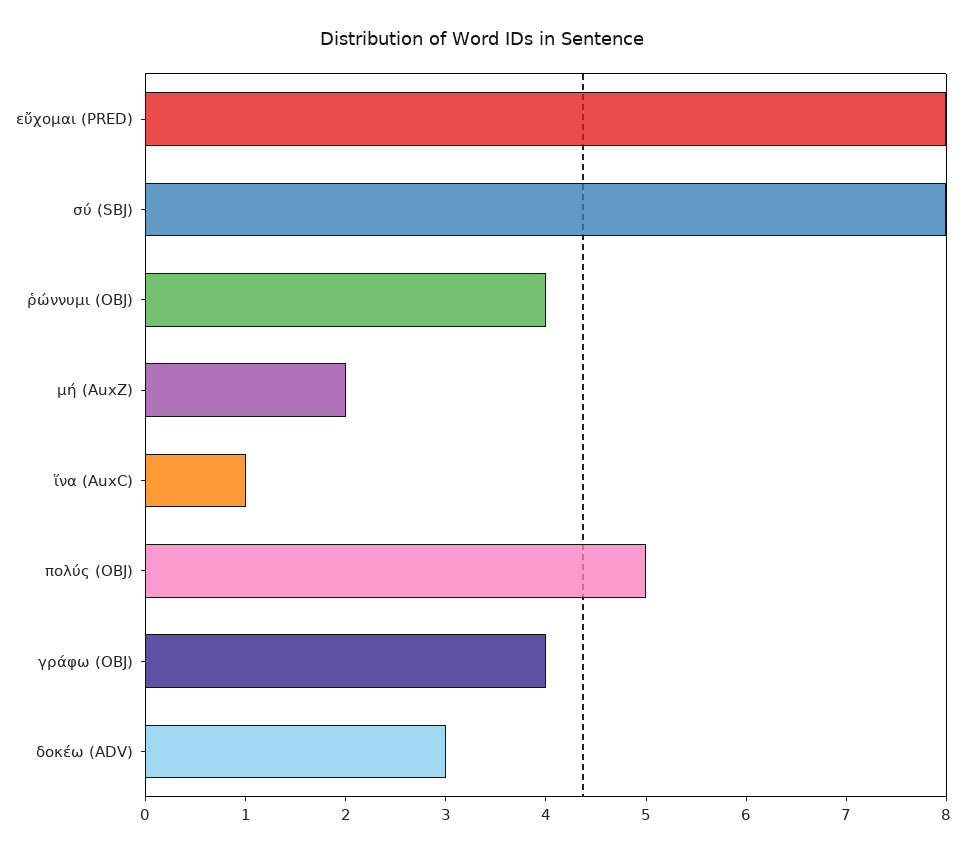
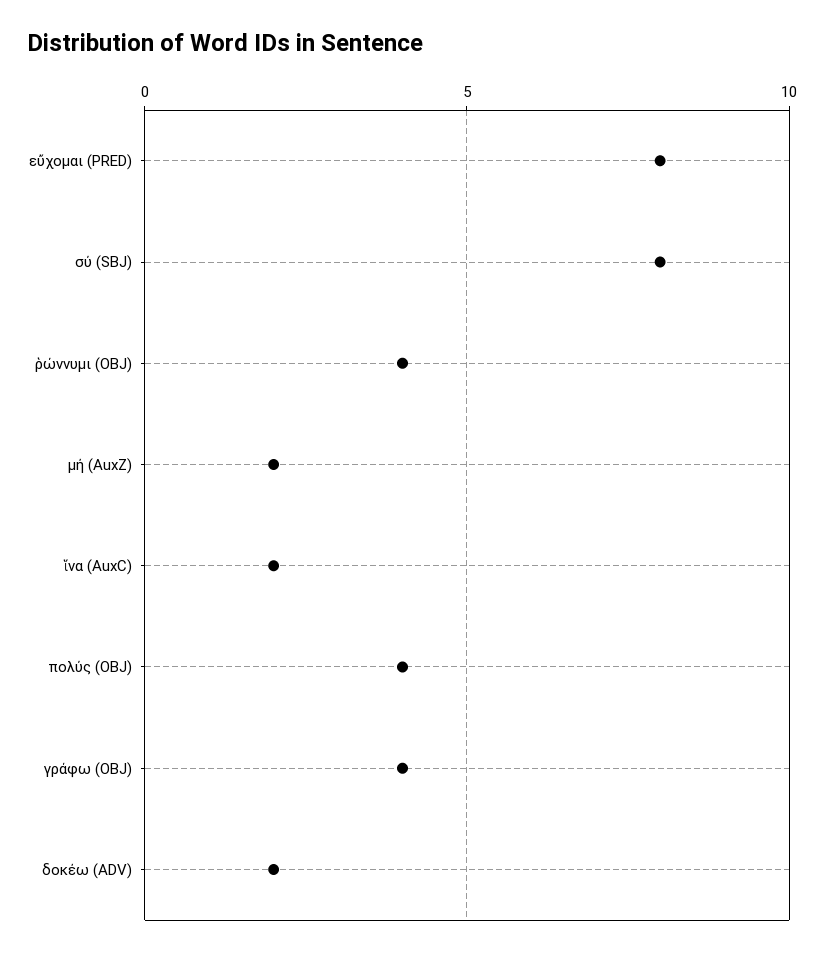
ἵνα (AuxC): 1 -> 2
πολύς (OBJ): 5 -> 4
δοκέω (ADV): 3 -> 2

